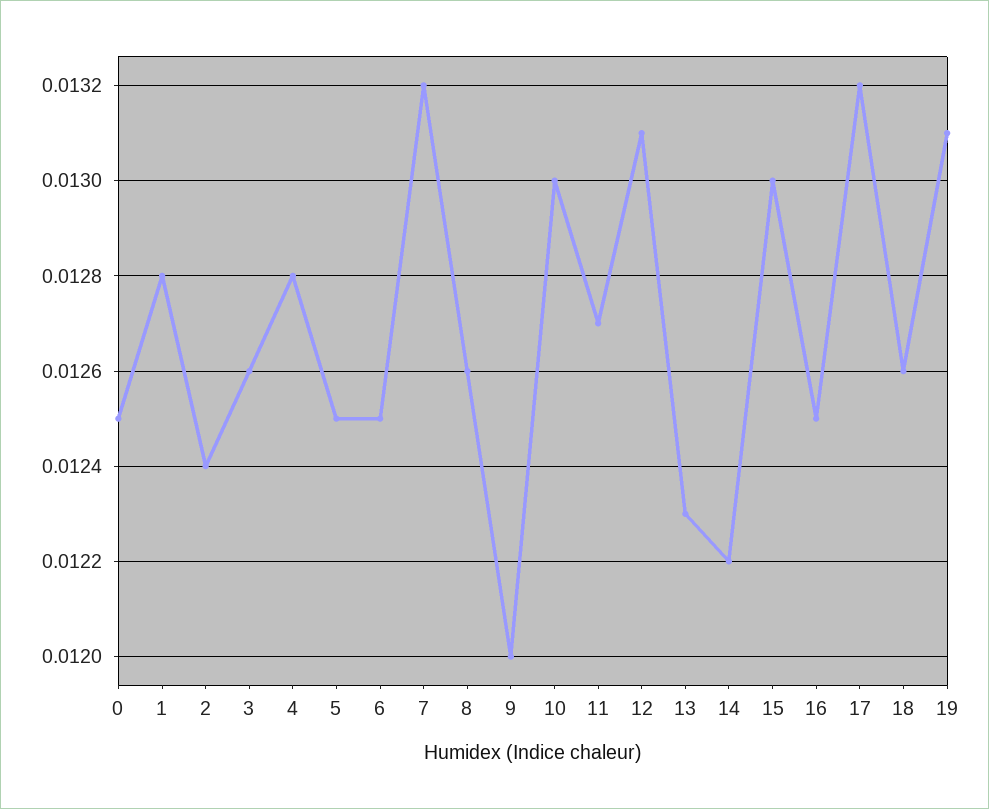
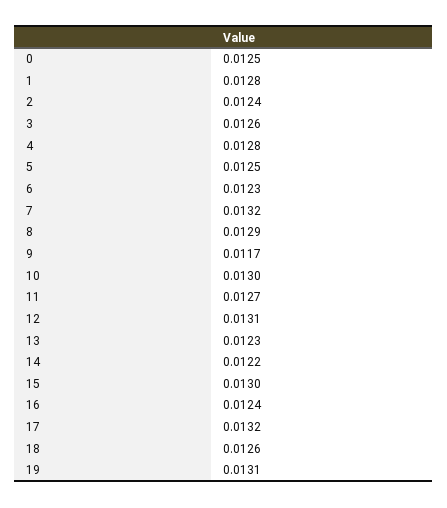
6: 0.0125 -> 0.0123
8: 0.0126 -> 0.0129
9: 0.012 -> 0.0117
16: 0.0125 -> 0.0124

